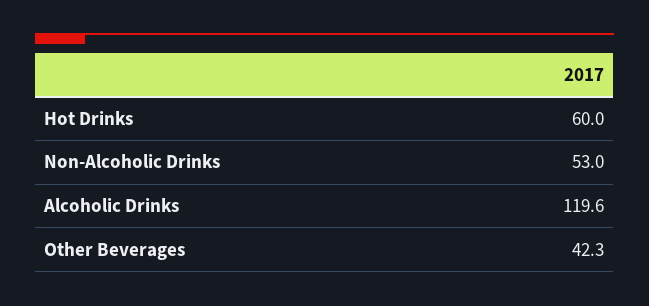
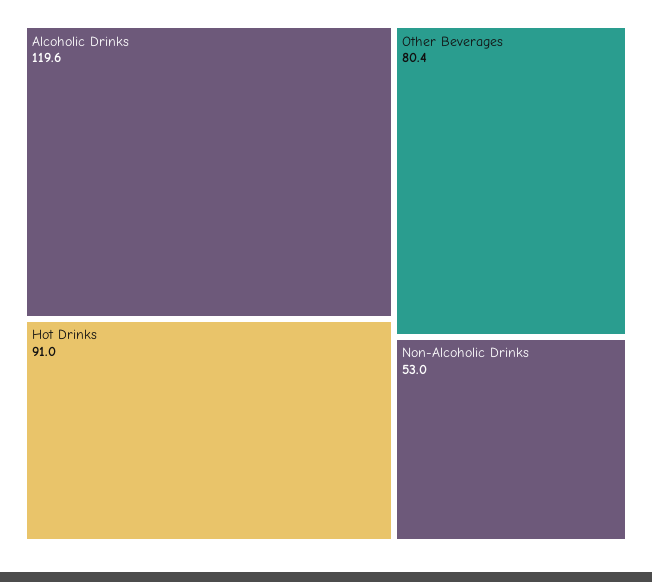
Hot Drinks: 60 -> 91
Other Beverages: 42.3 -> 80.4

